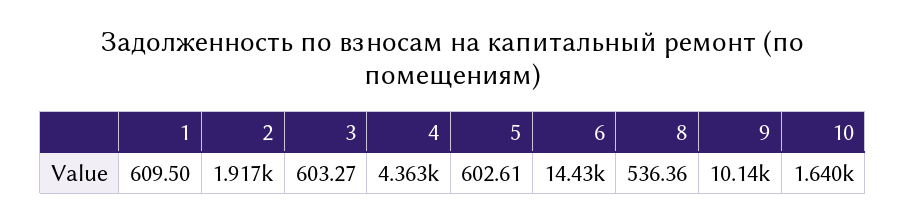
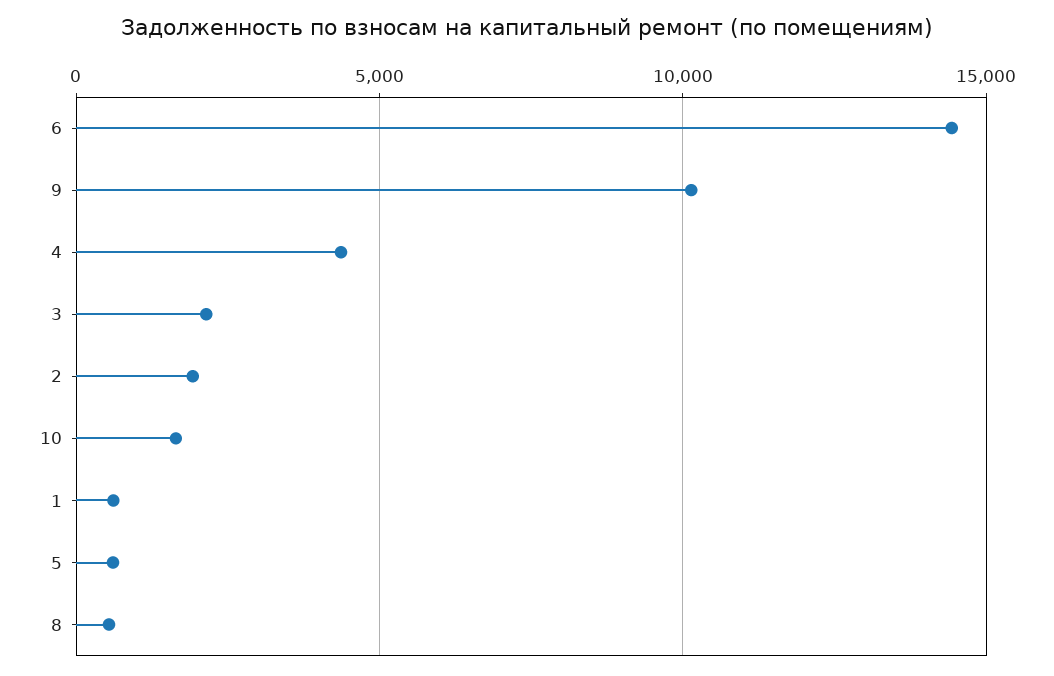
3: 603.27 -> 2000

